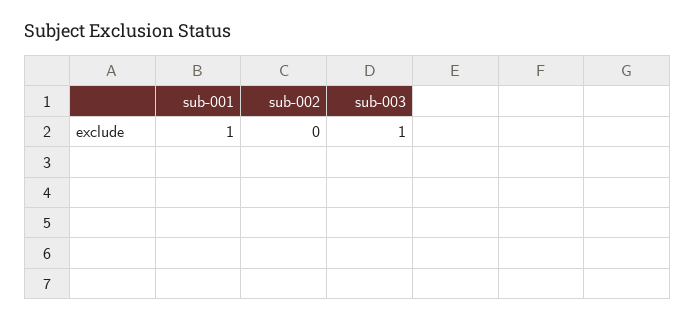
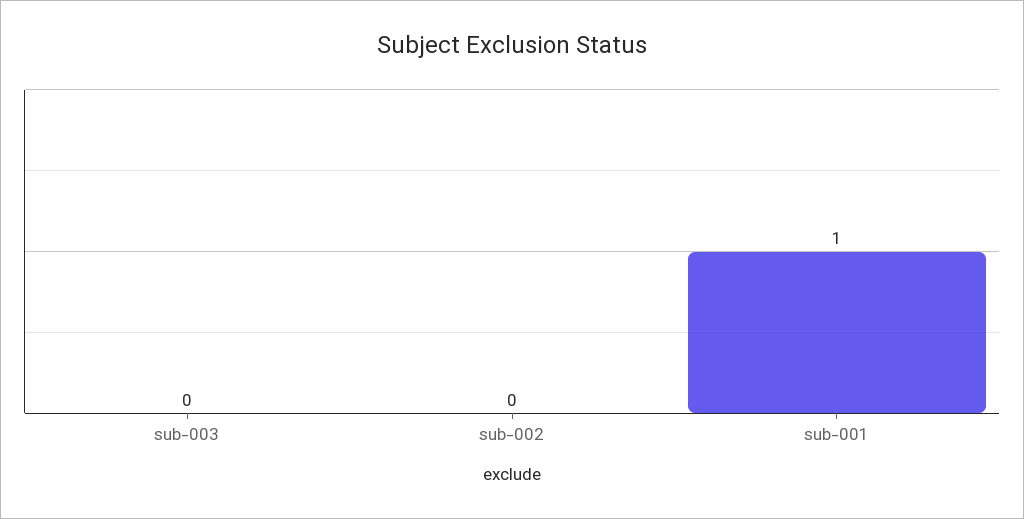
sub-003: 1 -> 0

